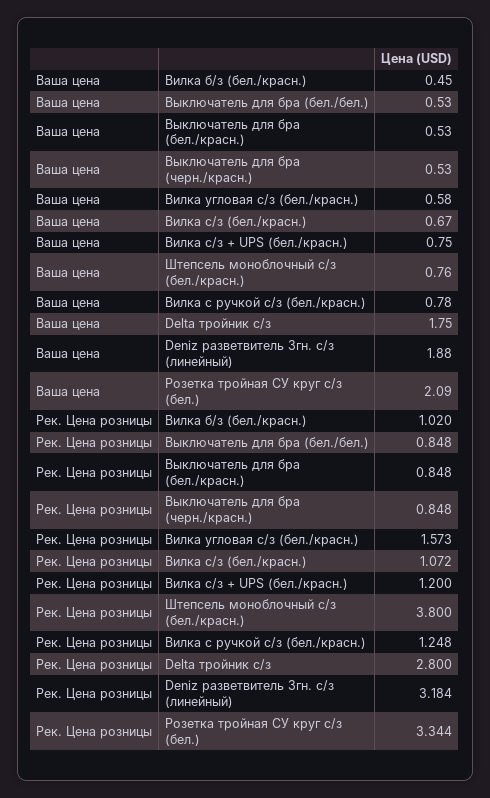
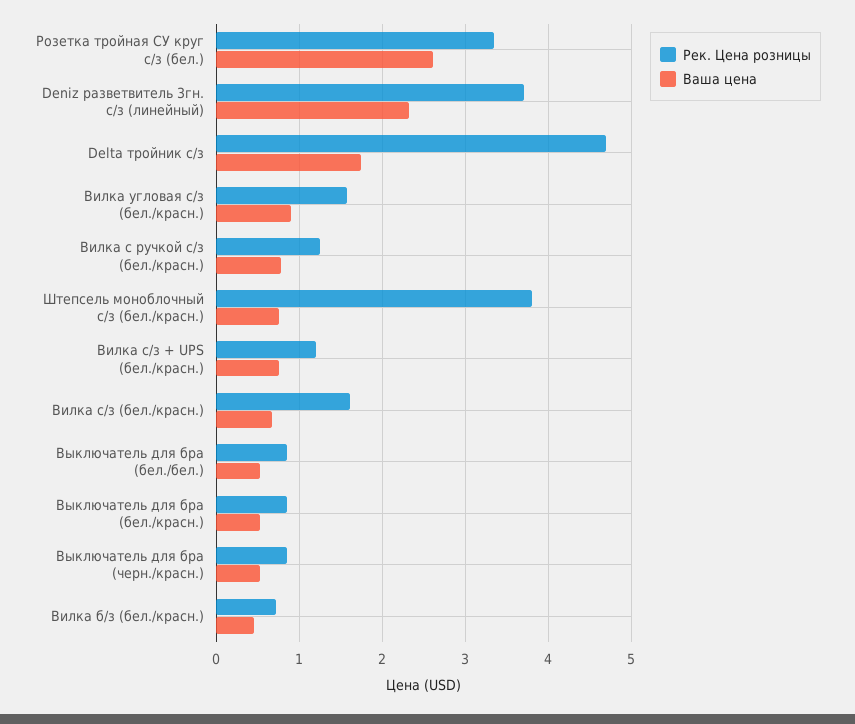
Ваша цена, Вилка угловая с/з (бел./красн.): 0.58 -> 0.9
Ваша цена, Deniz разветвитель 3гн. с/з (линейный): 1.88 -> 2.3
Ваша цена, Розетка тройная СУ круг с/з (бел.): 2.09 -> 2.6
Рек. Цена розницы, Вилка б/з (бел./красн.): 1.02 -> 0.7
Рек. Цена розницы, Вилка с/з (бел./красн.): 1.072 -> 1.6
Рек. Цена розницы, Delta тройник с/з: 2.8 -> 4.7
Рек. Цена розницы, Deniz разветвитель 3гн. с/з (линейный): 3.184 -> 3.7

